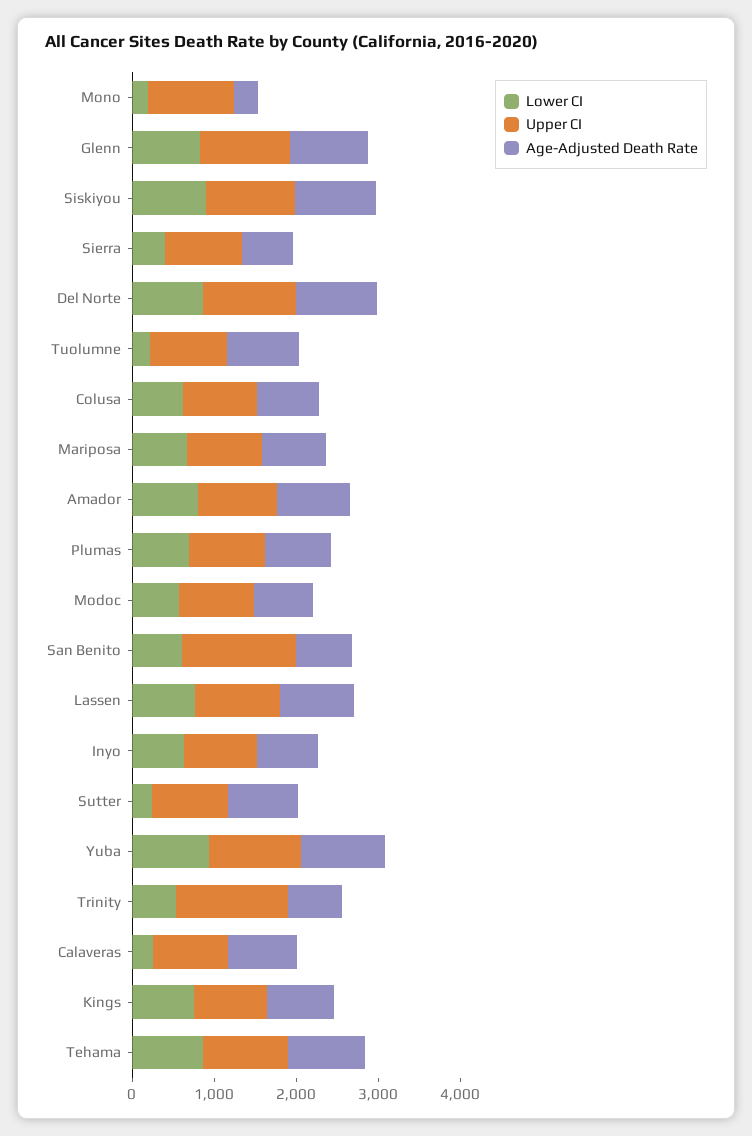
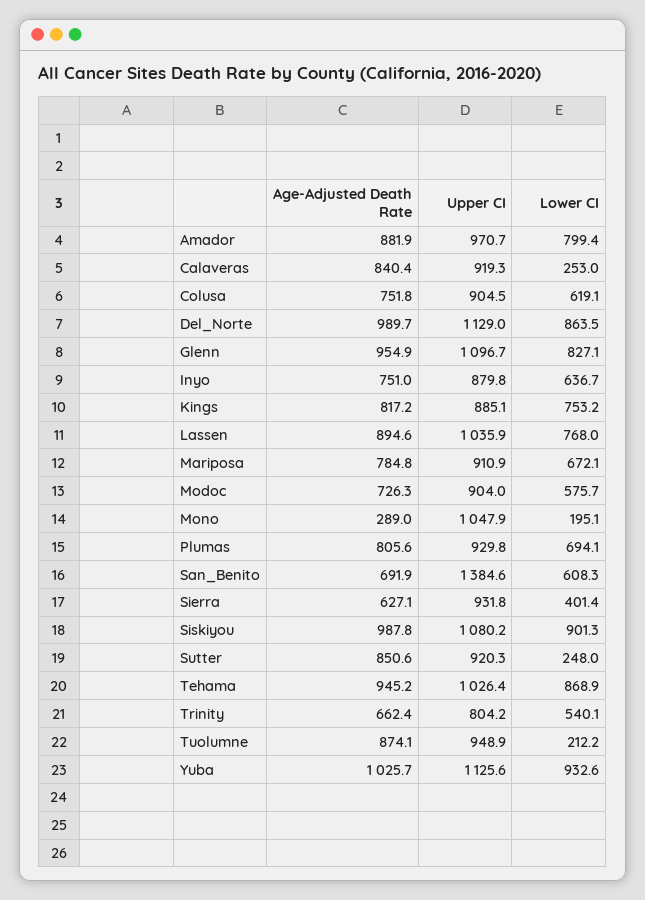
Upper CI, Trinity: 1400 -> 804.2

